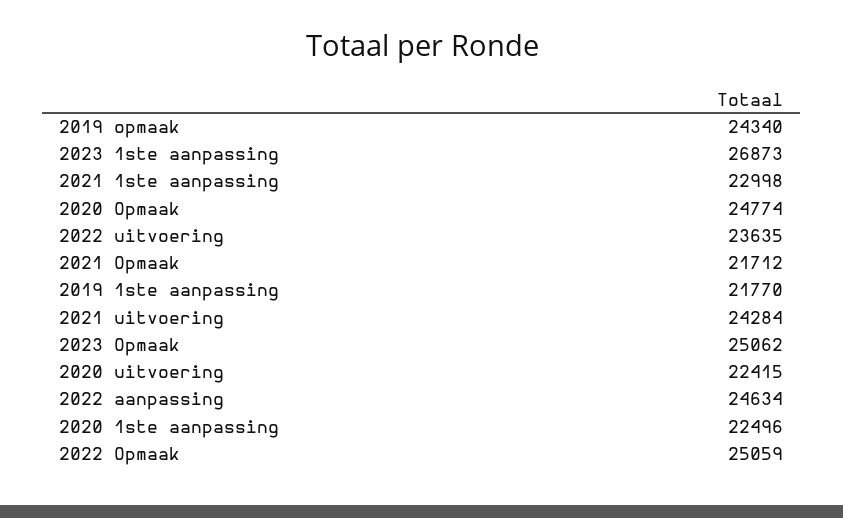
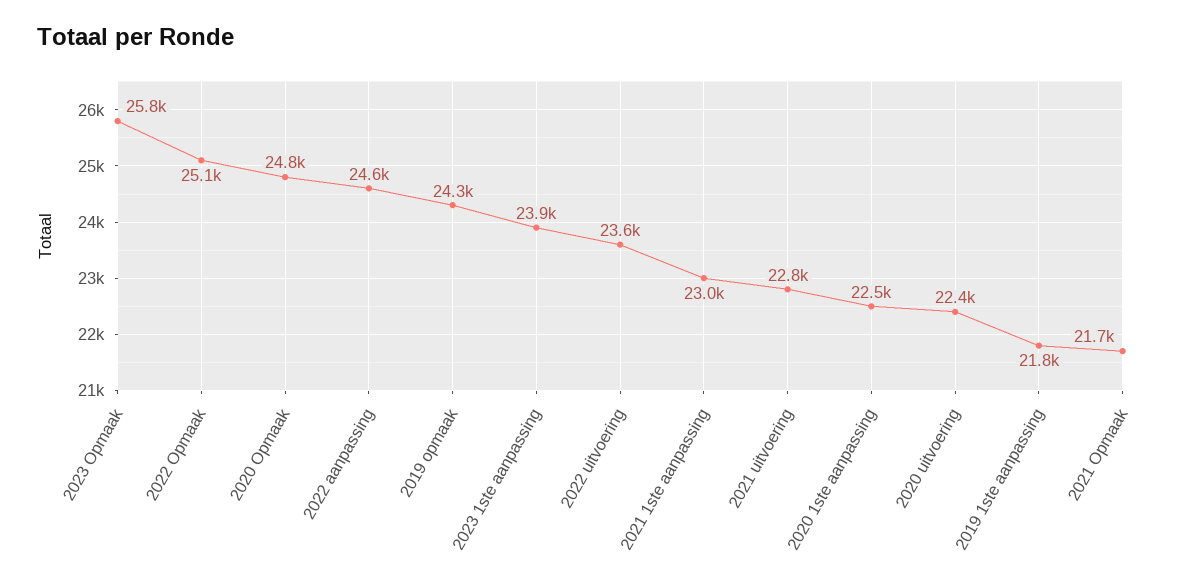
2023 1ste aanpassing: 26873 -> 23900
2021 uitvoering: 24284 -> 22800
2023 Opmaak: 25062 -> 25800

